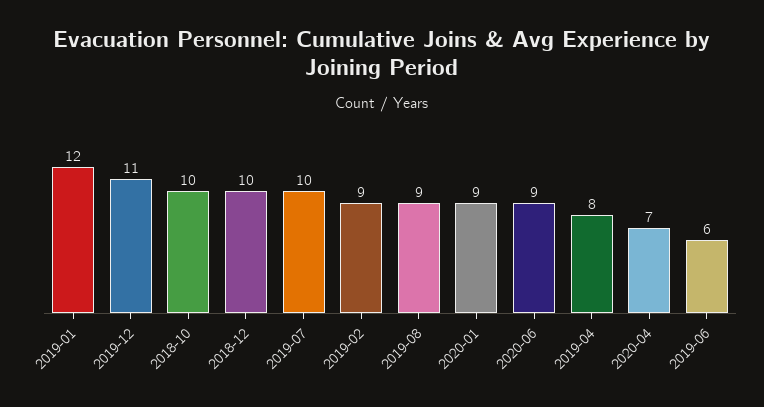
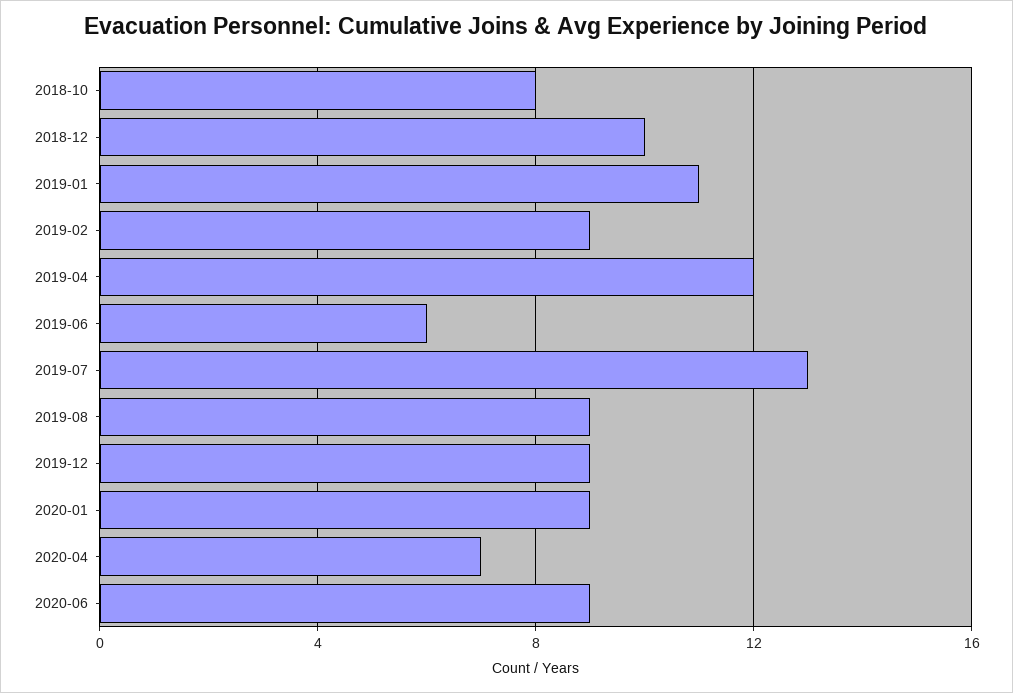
2019-01: 12 -> 11
2019-12: 11 -> 9
2018-10: 10 -> 8
2019-07: 10 -> 13
2019-04: 8 -> 12

